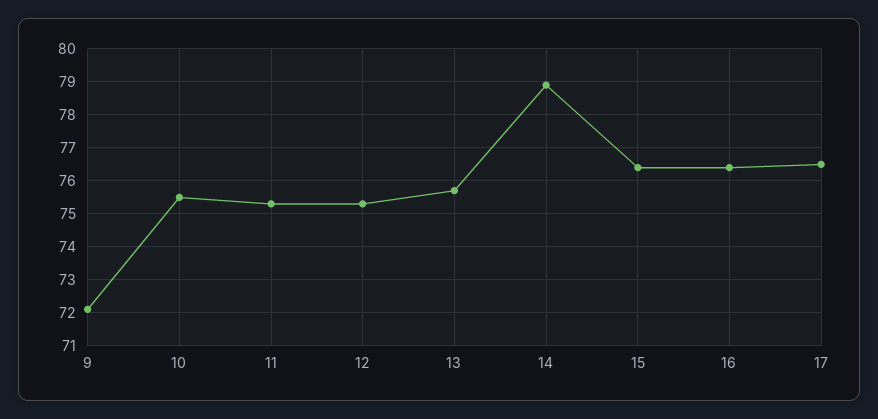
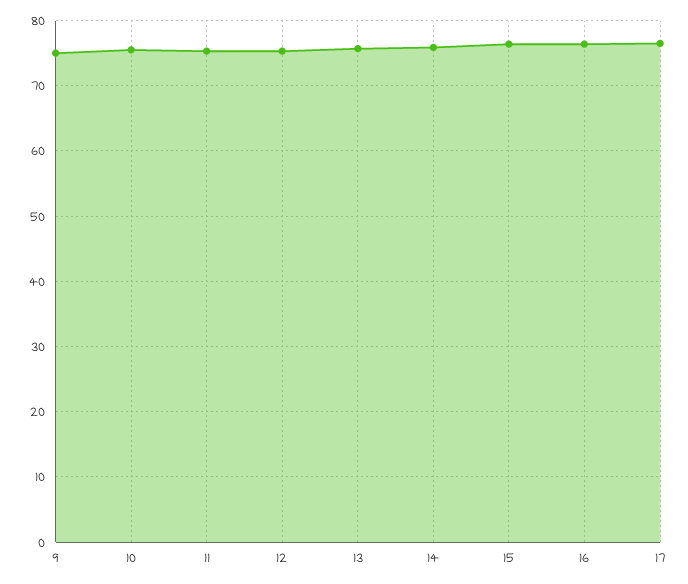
9: 72 -> 75
14: 79 -> 76

